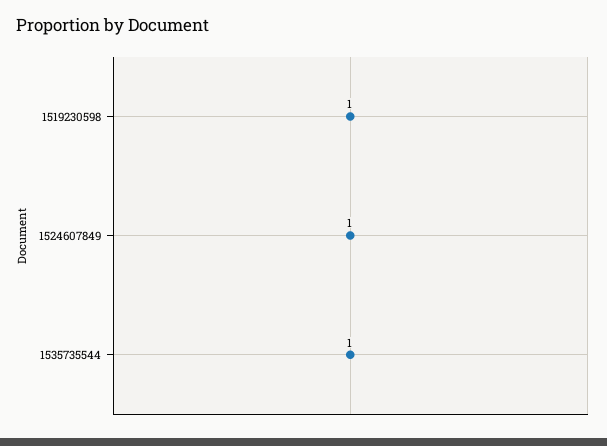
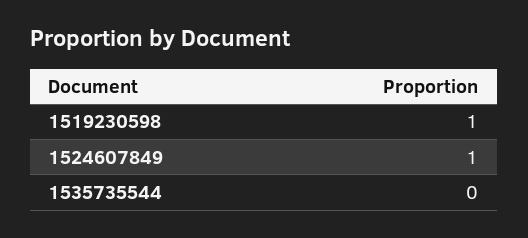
1535735544: 1 -> 0

